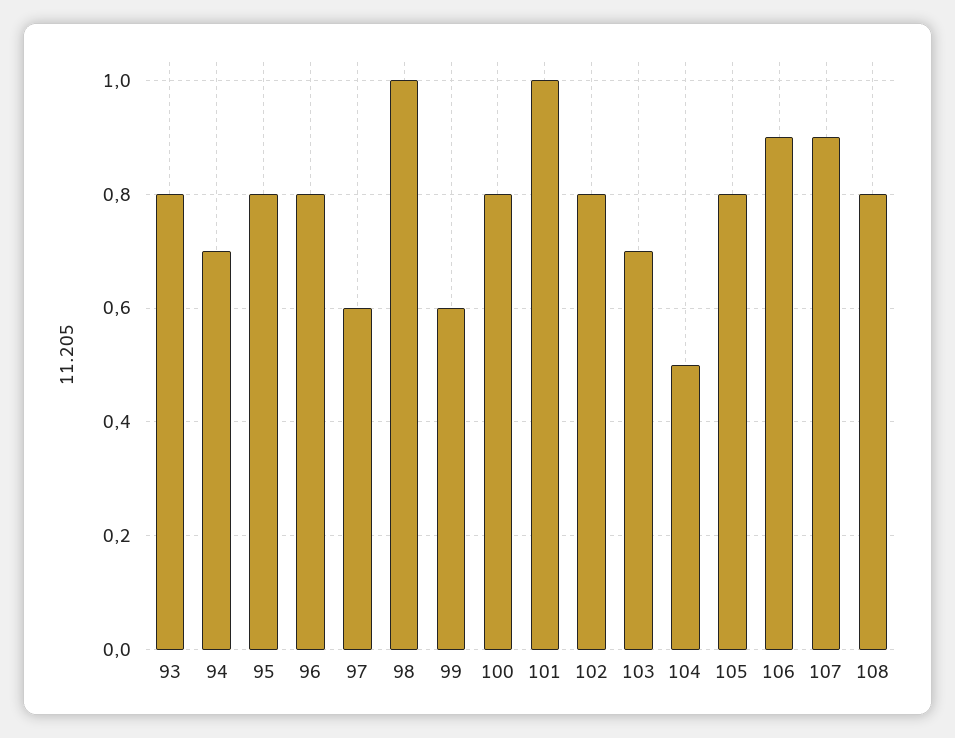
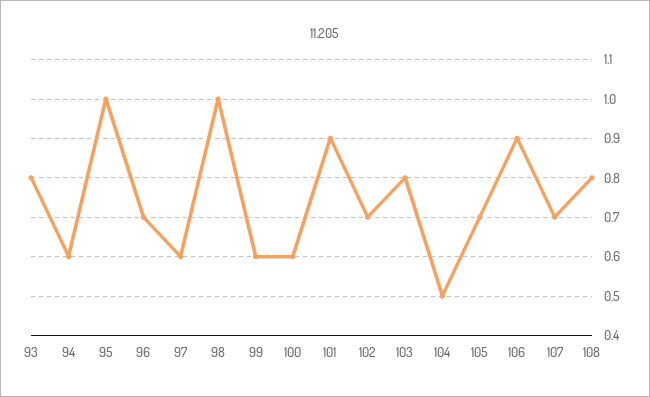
94: 0.7 -> 0.6
95: 0.8 -> 1
96: 0.8 -> 0.7
100: 0.8 -> 0.6
101: 1 -> 0.9
102: 0.8 -> 0.7
103: 0.7 -> 0.8
105: 0.8 -> 0.7
107: 0.9 -> 0.7

